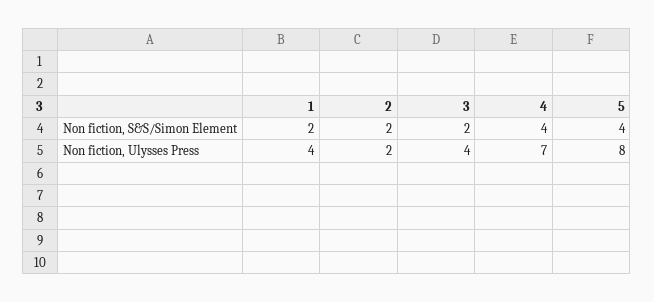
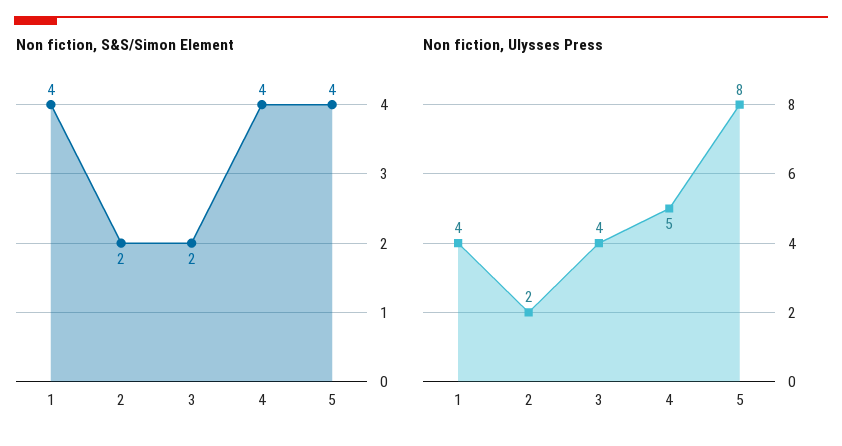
Non fiction, S&S/Simon Element, 1: 2 -> 4
Non fiction, Ulysses Press, 4: 7 -> 5

